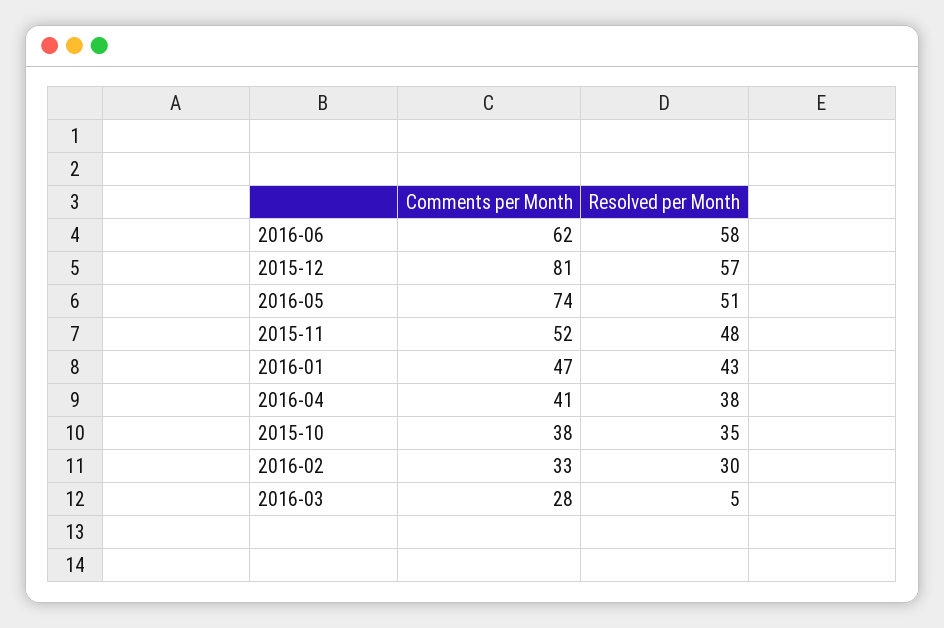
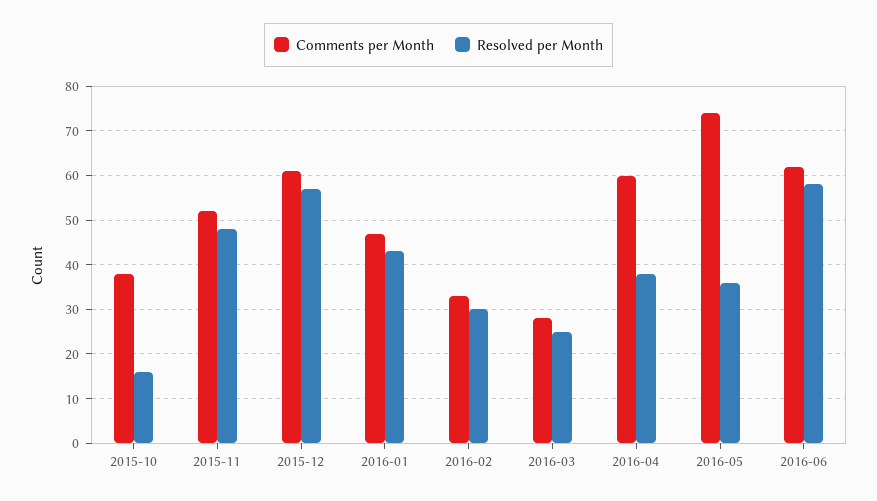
Comments per Month, 2015-12: 81 -> 60
Resolved per Month, 2016-05: 51 -> 35
Comments per Month, 2016-04: 41 -> 60
Resolved per Month, 2015-10: 35 -> 15
Resolved per Month, 2016-03: 5 -> 25

